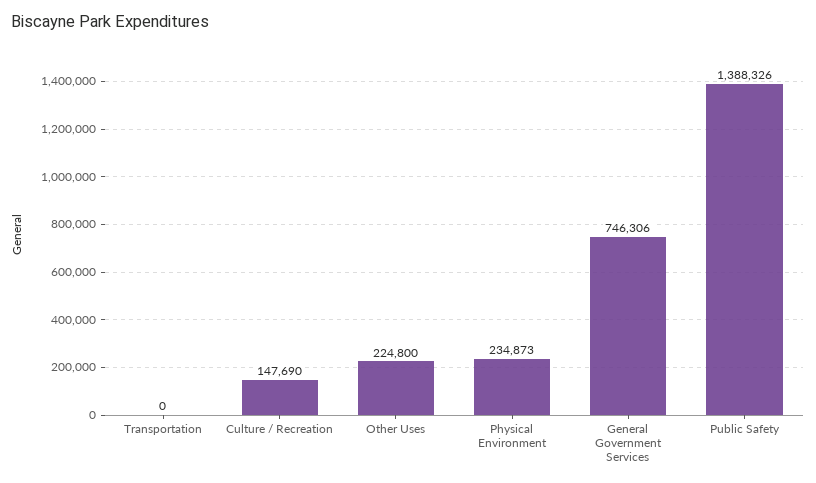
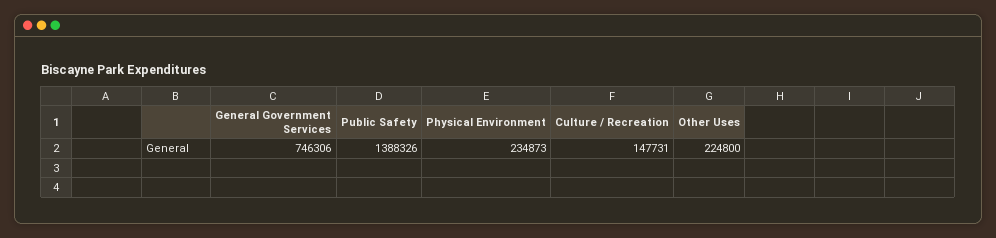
Transportation: 0 -> none
Culture / Recreation: 147690 -> 147731

